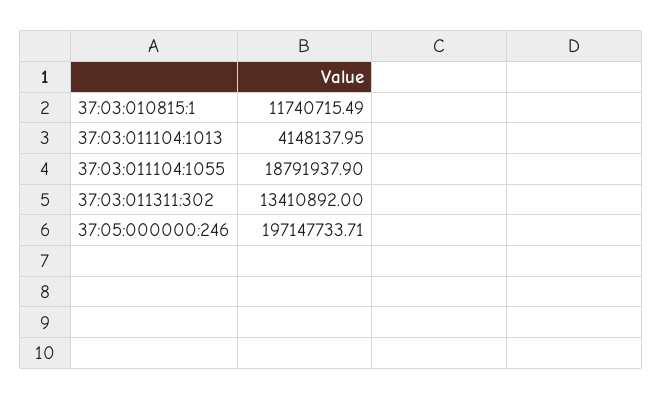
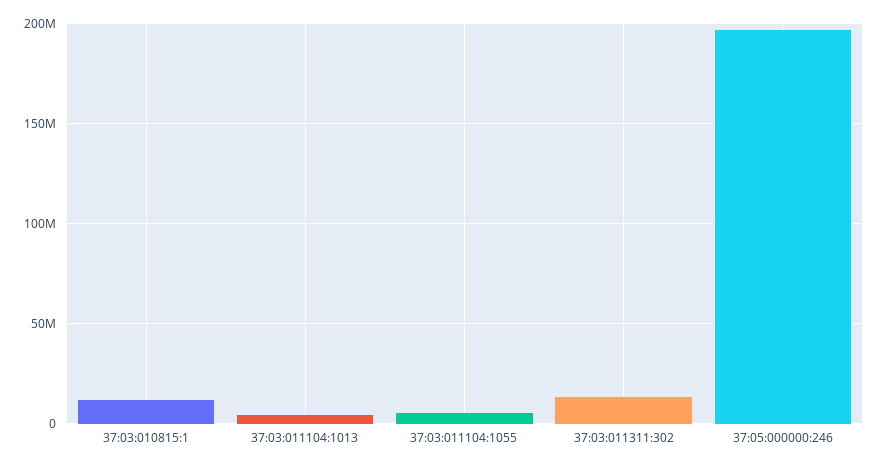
37:03:011104:1055: 18791937.9 -> 5000000

